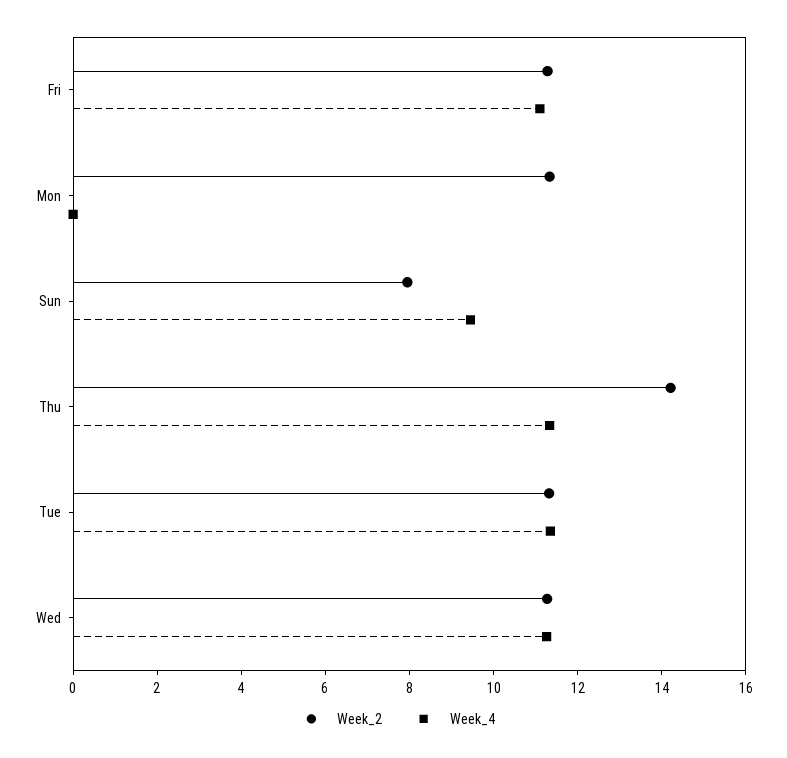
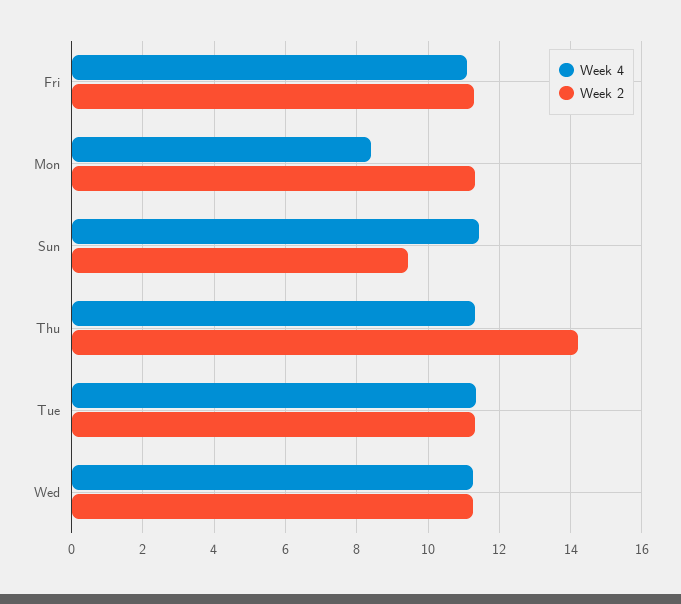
Week_4, Mon: 0 -> 8.4
Week_2, Sun: 8 -> 9.4
Week_4, Sun: 9.5 -> 11.4

